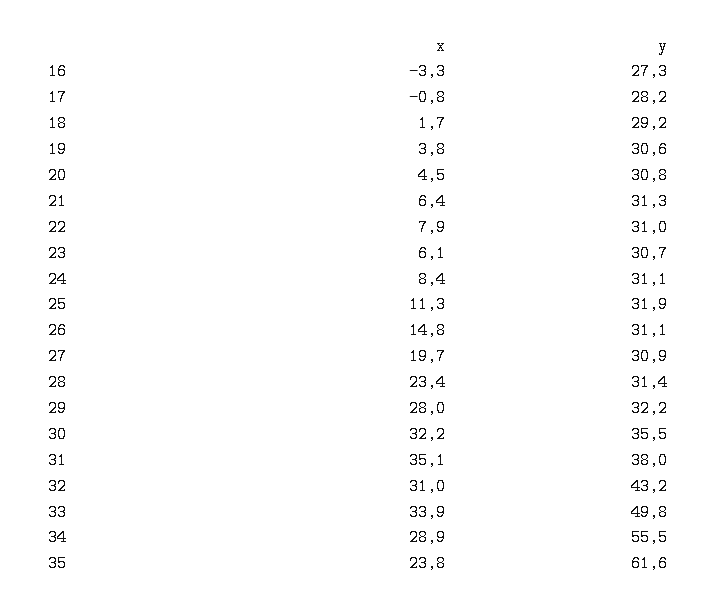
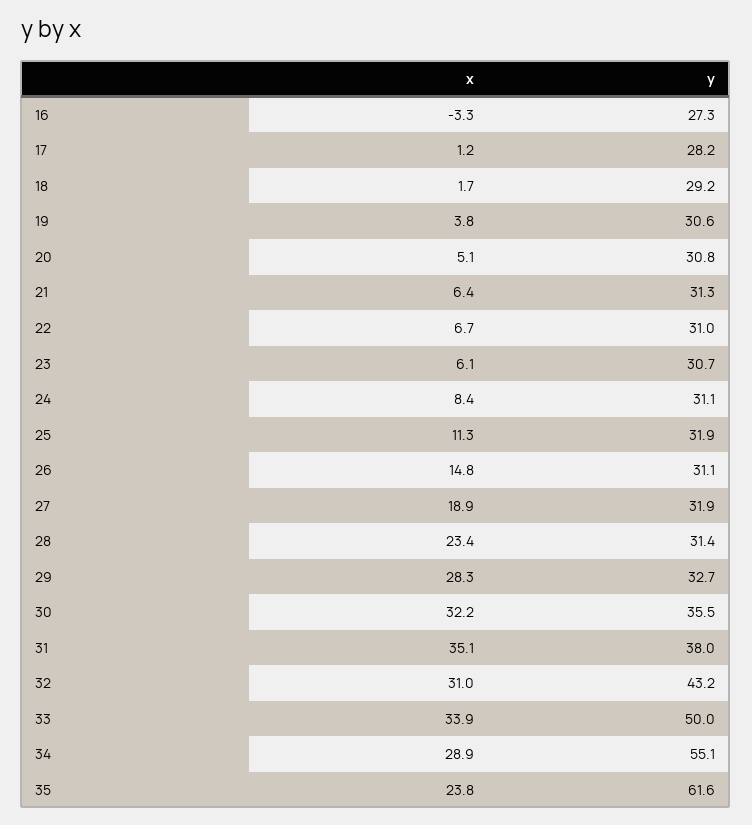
x, 17: -0.8 -> 1.2
x, 20: 4.5 -> 5.1
x, 22: 7.9 -> 6.7
x, 27: 19.7 -> 18.9
y, 27: 30.9 -> 31.9
x, 29: 28 -> 28.3
y, 29: 32.2 -> 32.7
y, 33: 49.8 -> 50
y, 34: 55.5 -> 55.1

